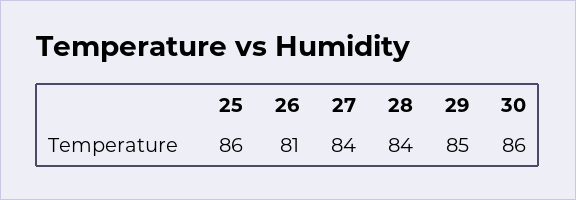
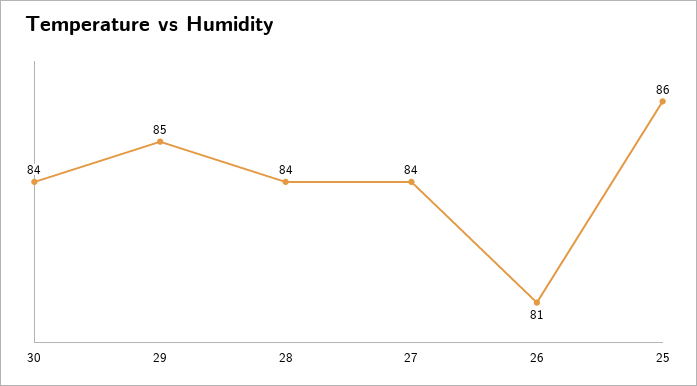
30: 86 -> 84

